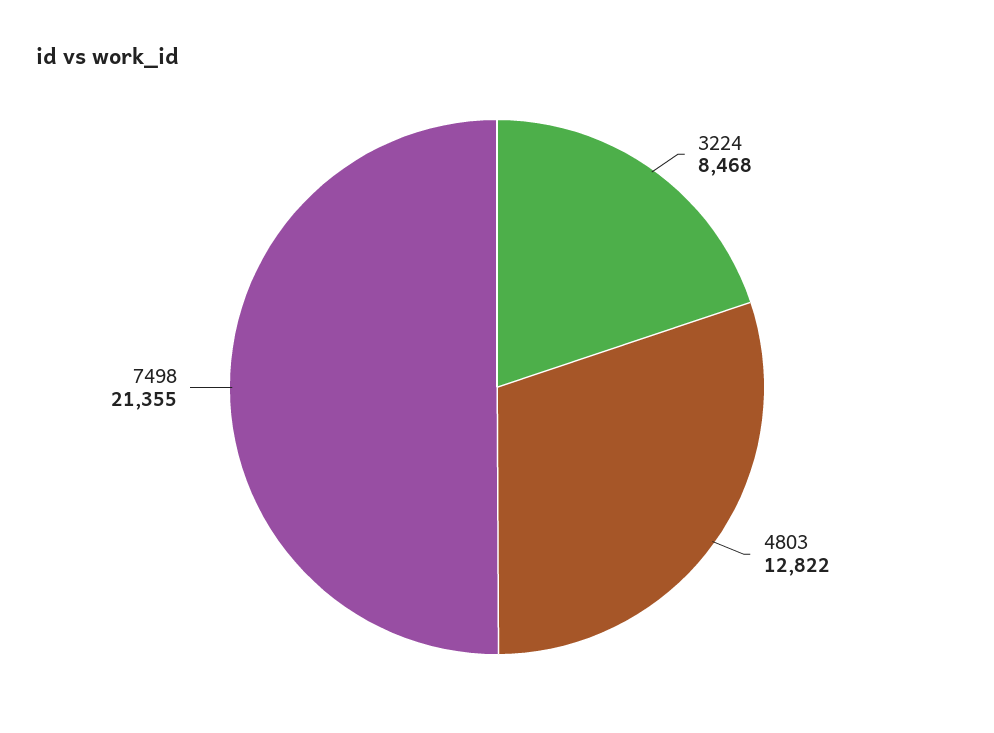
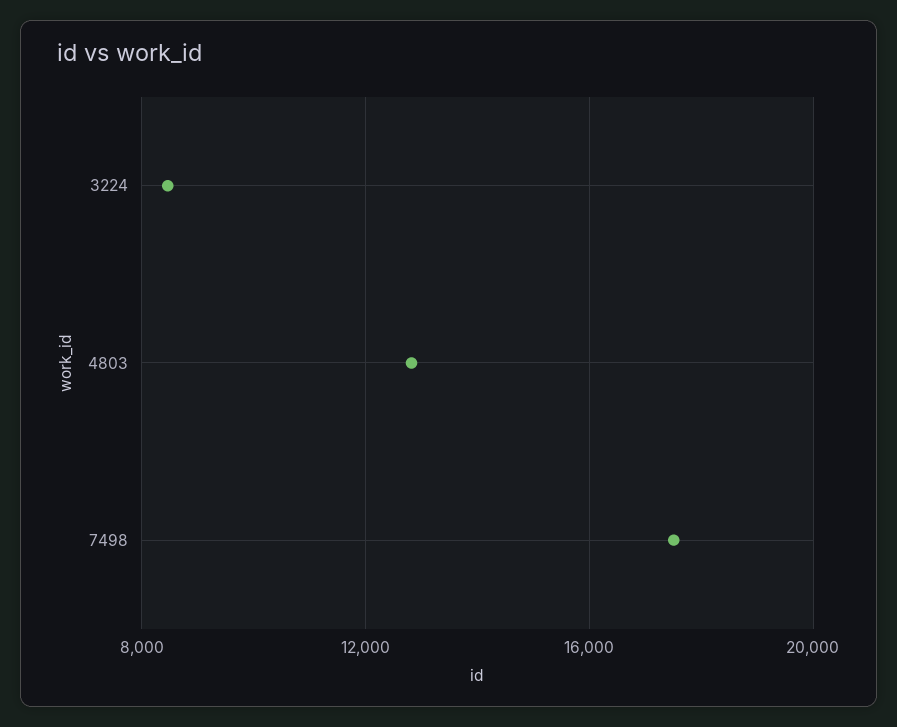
7498: 21355 -> 17500

